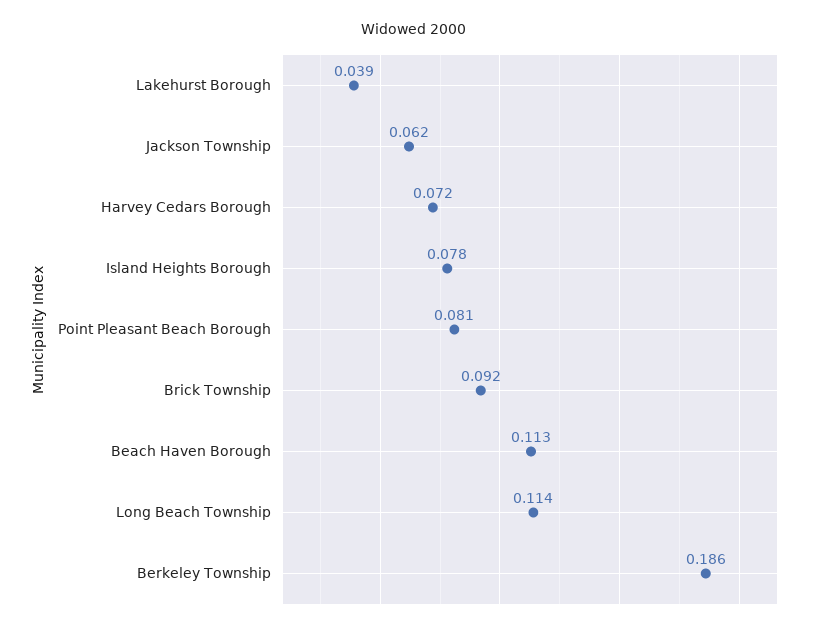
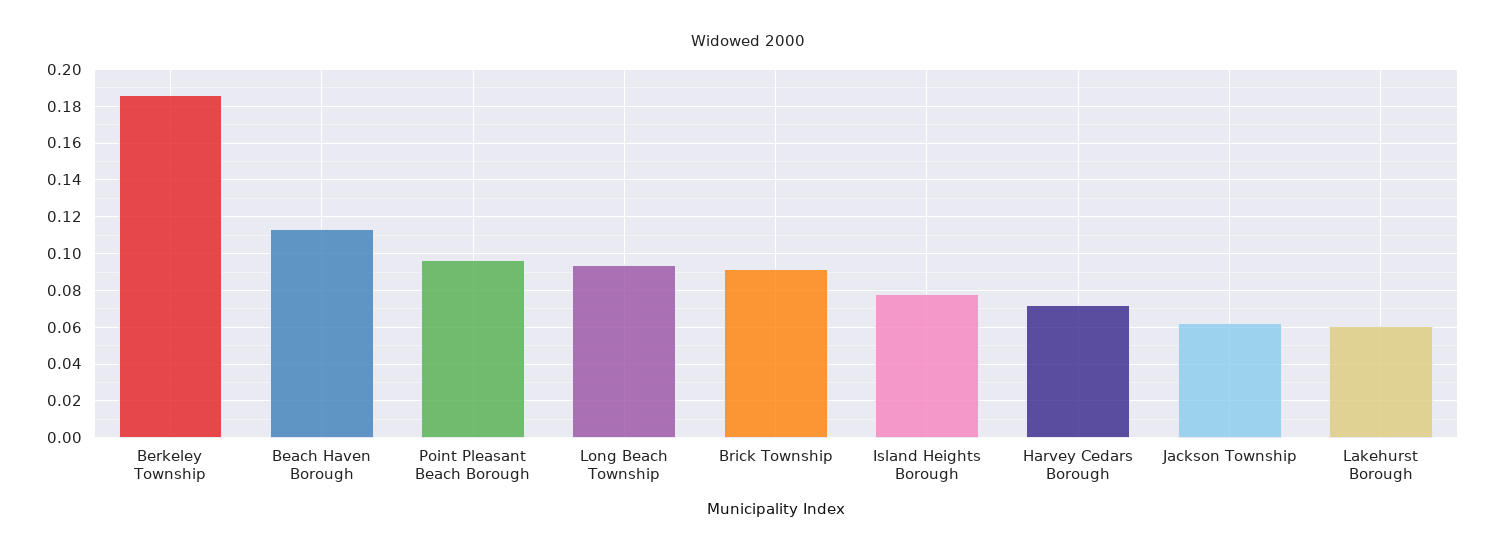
Lakehurst Borough: 0.039 -> 0.06
Point Pleasant Beach Borough: 0.081 -> 0.095
Long Beach Township: 0.114 -> 0.095

